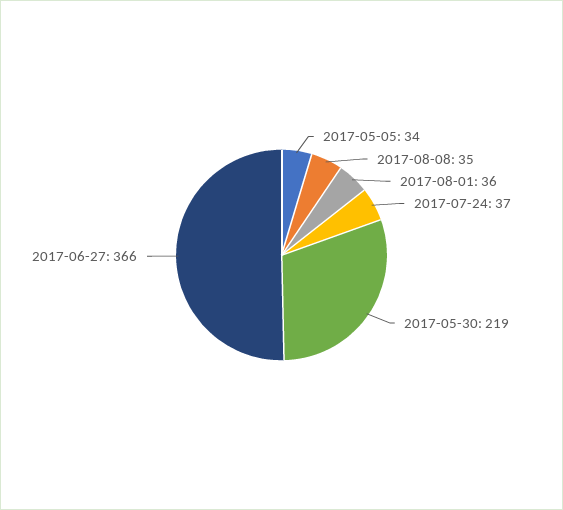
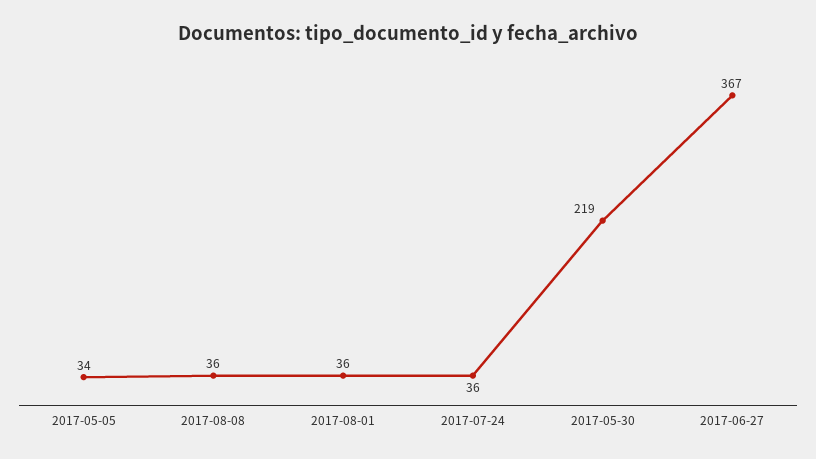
2017-08-08: 35 -> 36
2017-07-24: 37 -> 36
2017-06-27: 366 -> 367

